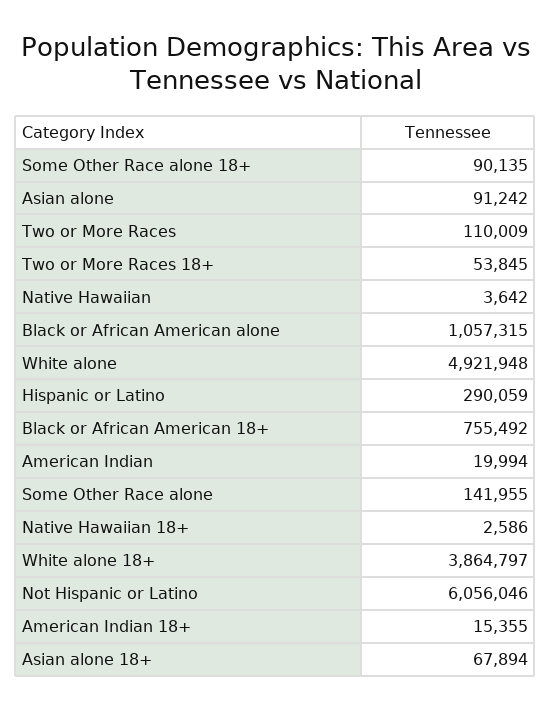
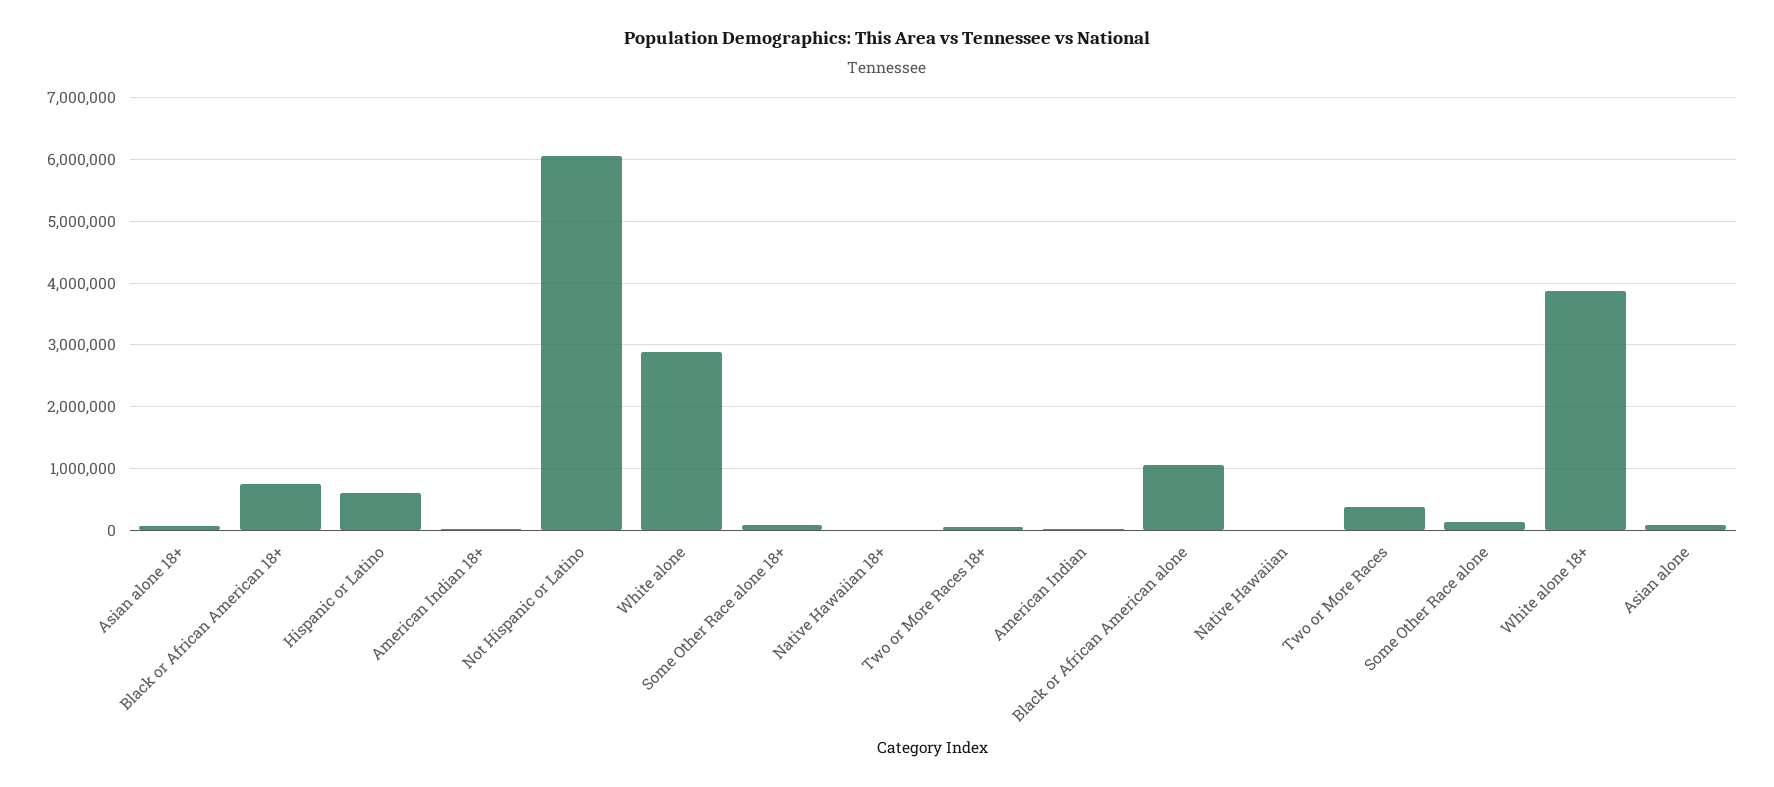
Two or More Races: 110009 -> 400000
White alone: 4921948 -> 2900000
Hispanic or Latino: 290059 -> 600000

